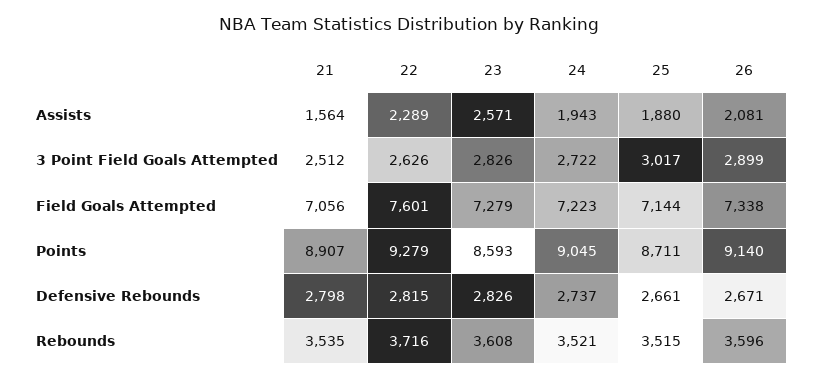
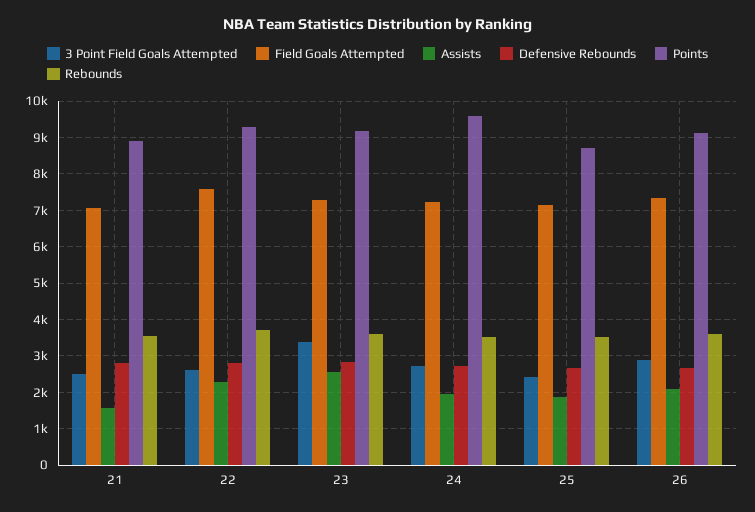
3 Point Field Goals Attempted, 23: 2826 -> 3400
3 Point Field Goals Attempted, 25: 3017 -> 2400
Points, 23: 8593 -> 9200
Points, 24: 9045 -> 9600

